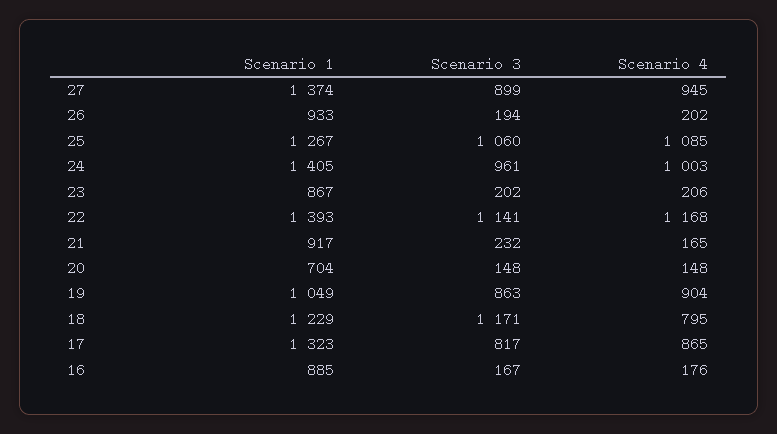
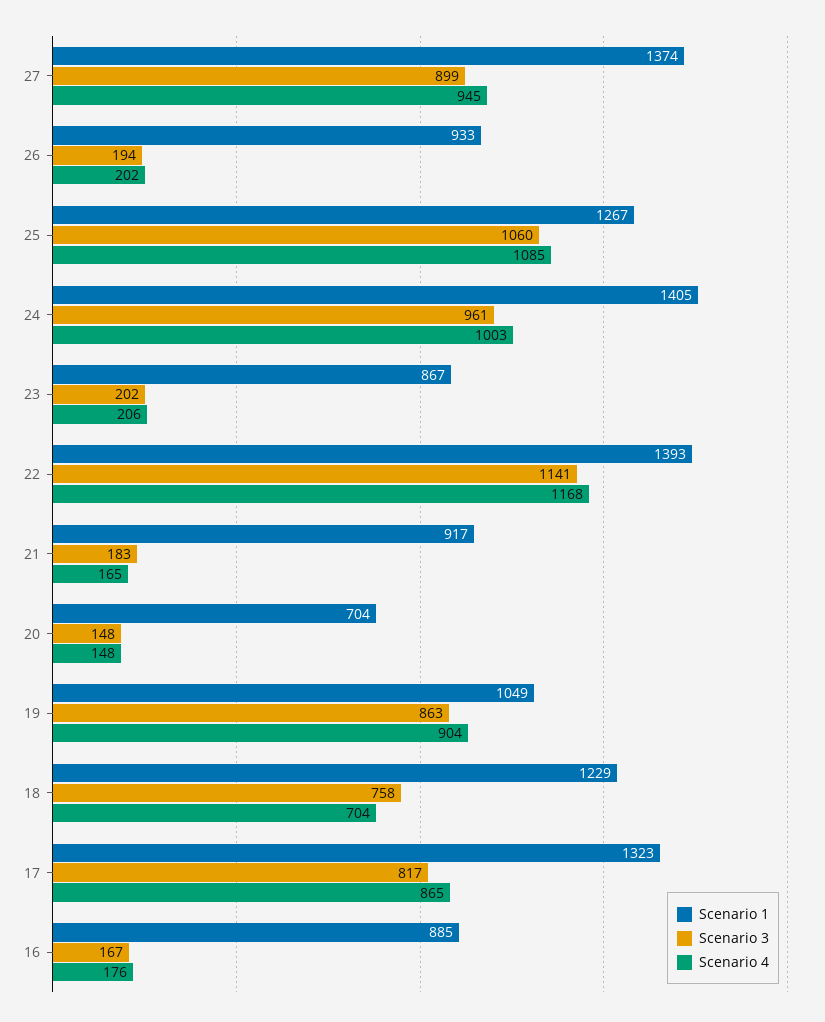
Scenario 3, 21: 232 -> 183
Scenario 3, 18: 1171 -> 758
Scenario 4, 18: 795 -> 704

